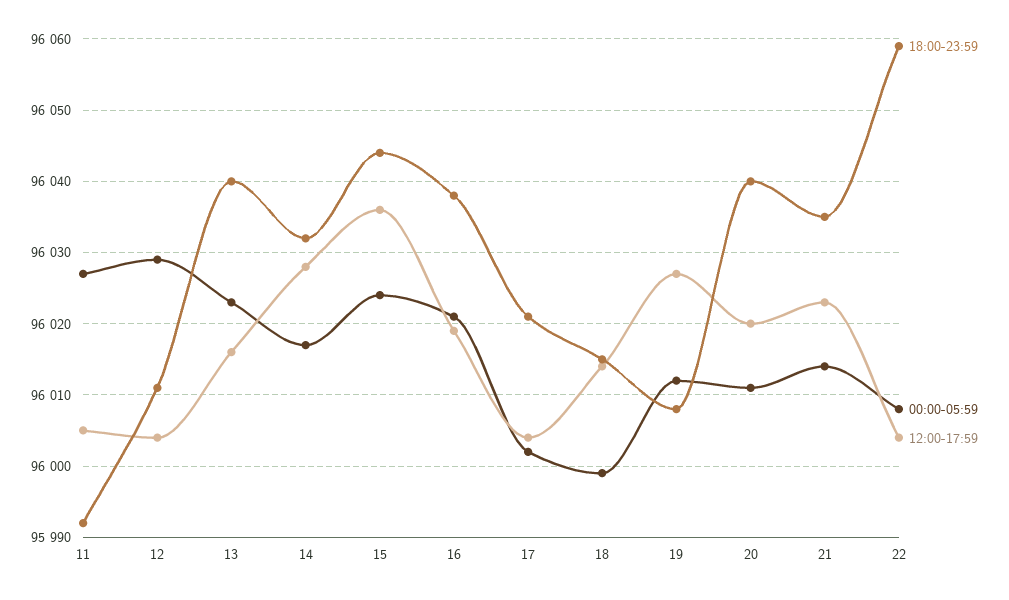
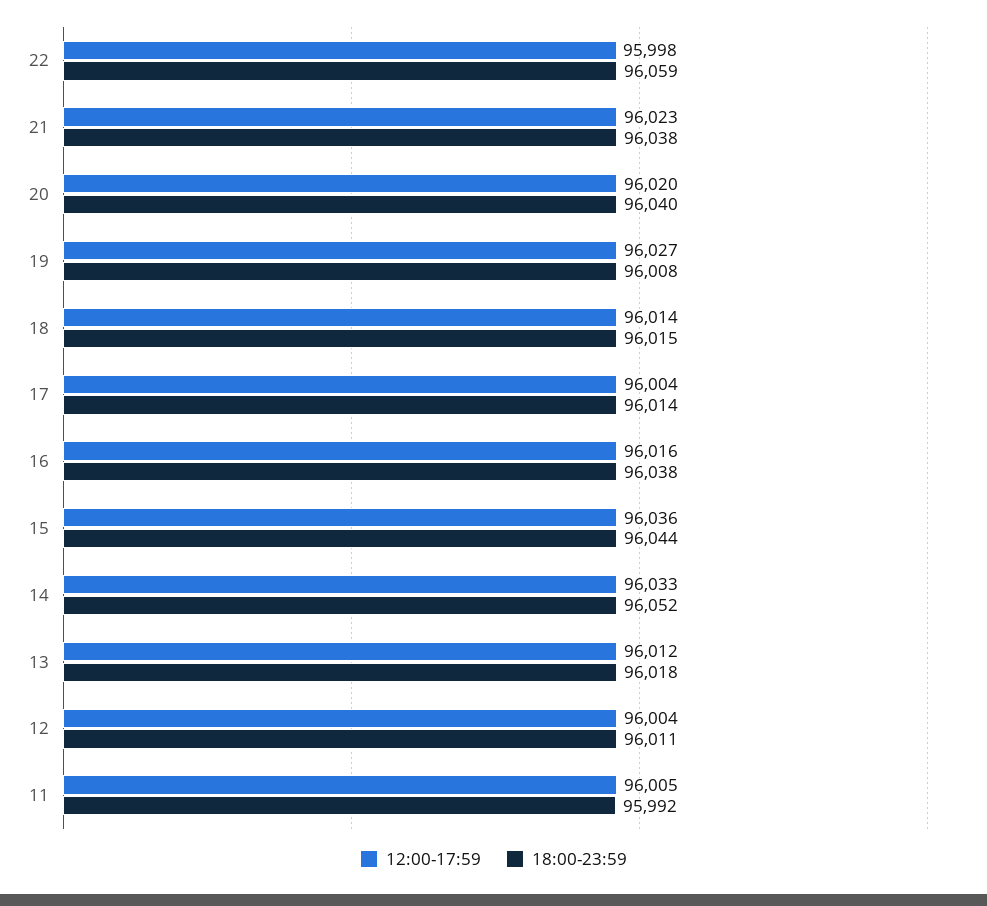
00:00-05:59, 11: 96027 -> none
00:00-05:59, 12: 96029 -> none
18:00-23:59, 13: 96040 -> 96018
00:00-05:59, 13: 96023 -> none
12:00-17:59, 13: 96016 -> 96012
18:00-23:59, 14: 96032 -> 96052
00:00-05:59, 14: 96017 -> none
12:00-17:59, 14: 96028 -> 96033
00:00-05:59, 15: 96024 -> none
00:00-05:59, 16: 96021 -> none
12:00-17:59, 16: 96019 -> 96016
18:00-23:59, 17: 96021 -> 96014
00:00-05:59, 17: 96002 -> none
00:00-05:59, 18: 95999 -> none
00:00-05:59, 19: 96012 -> none
00:00-05:59, 20: 96011 -> none
18:00-23:59, 21: 96035 -> 96038
00:00-05:59, 21: 96014 -> none
00:00-05:59, 22: 96008 -> none
12:00-17:59, 22: 96004 -> 95998

